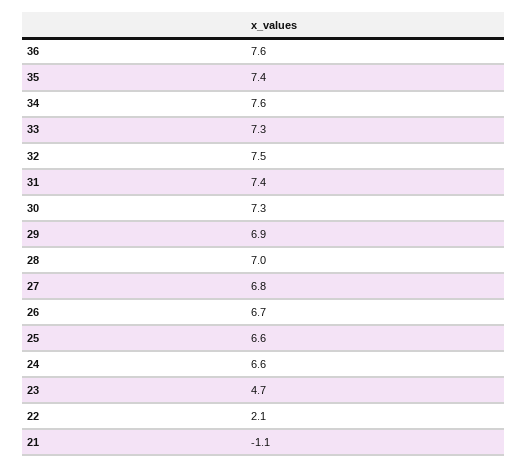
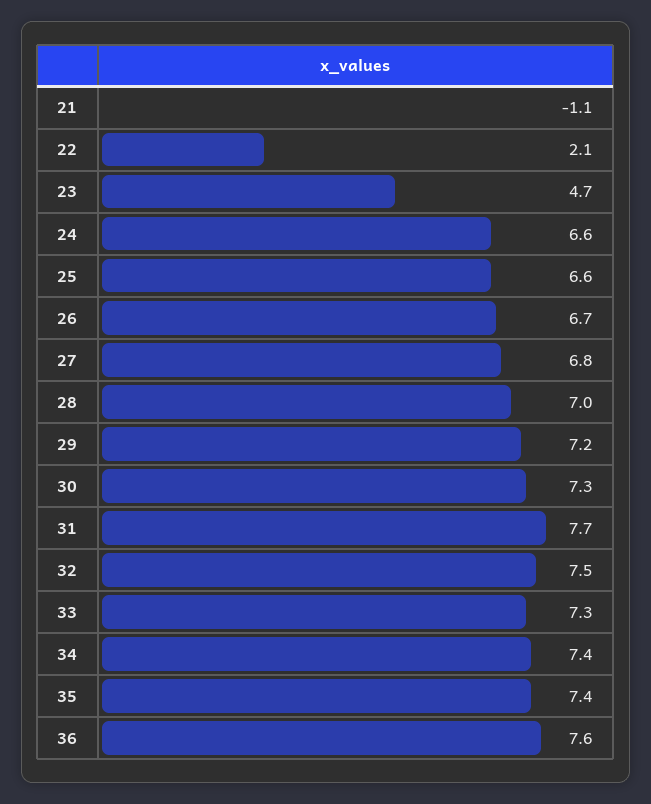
34: 7.6 -> 7.4
31: 7.4 -> 7.7
29: 6.9 -> 7.2

